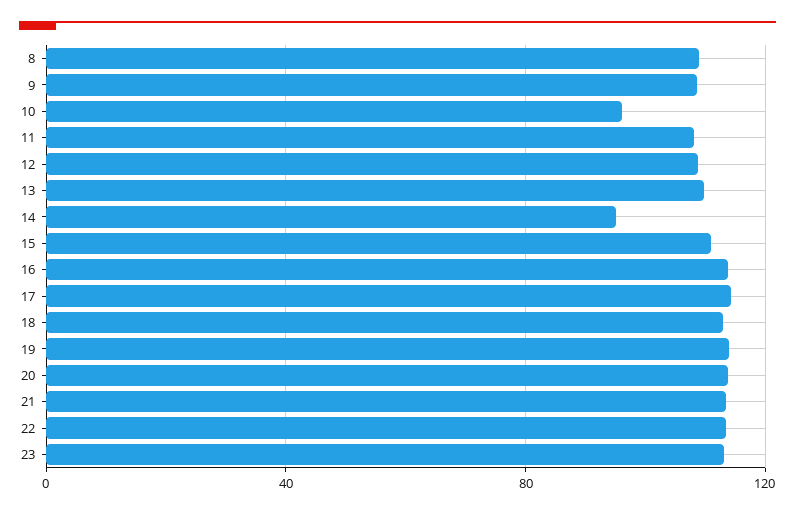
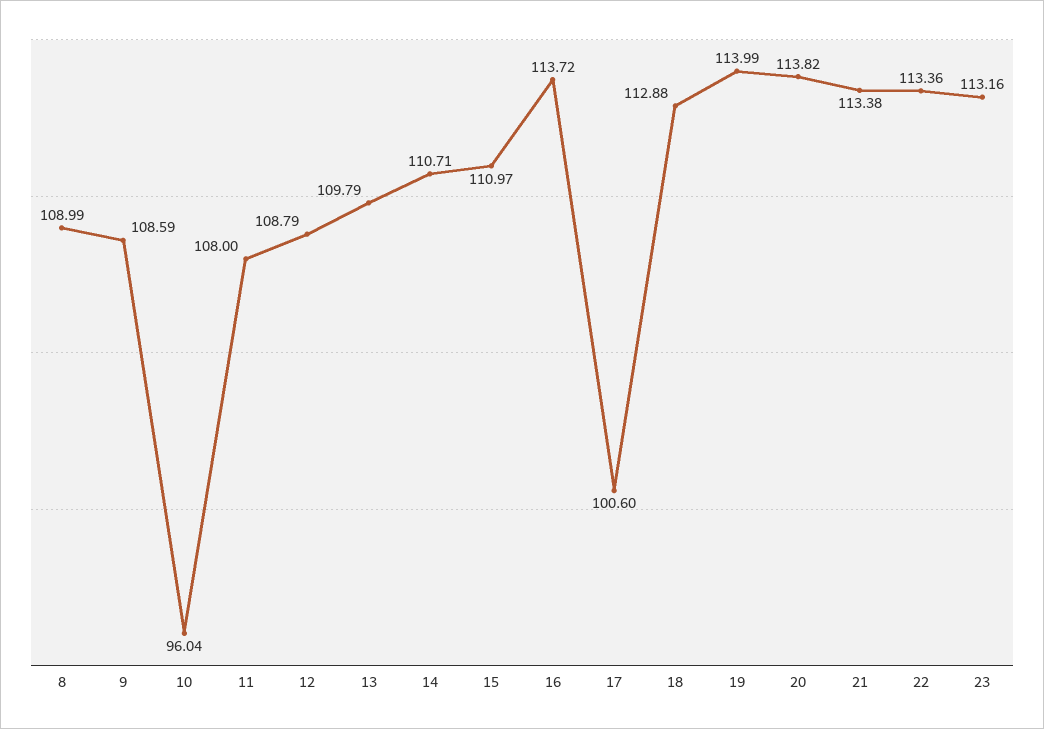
14: 95 -> 110.71
17: 115 -> 100.6

